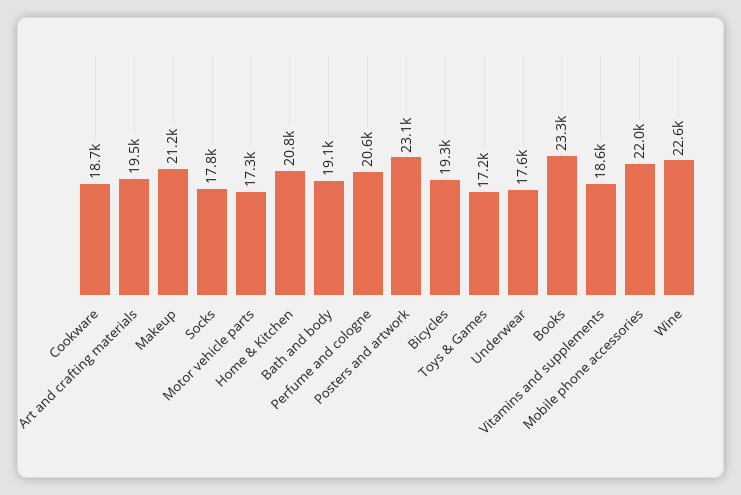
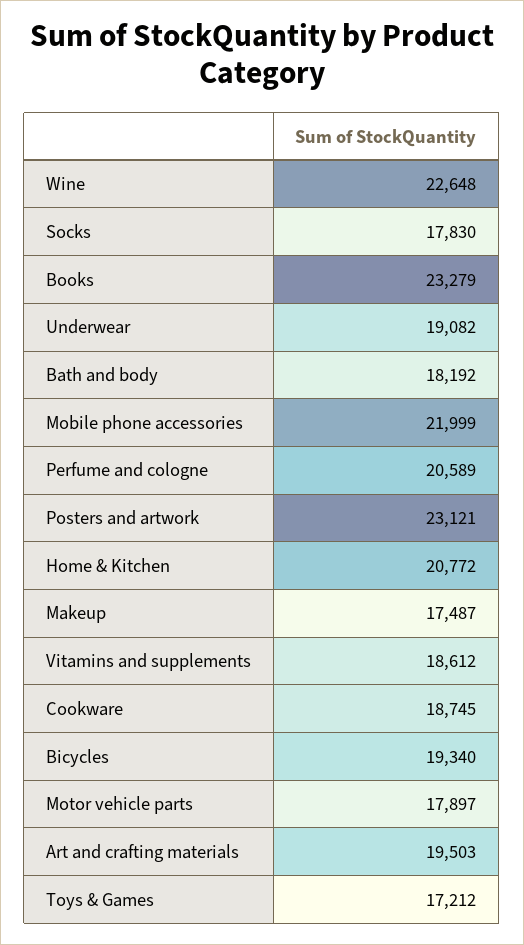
Makeup: 21200 -> 17487
Motor vehicle parts: 17300 -> 17897
Bath and body: 19100 -> 18192
Underwear: 17600 -> 19082

